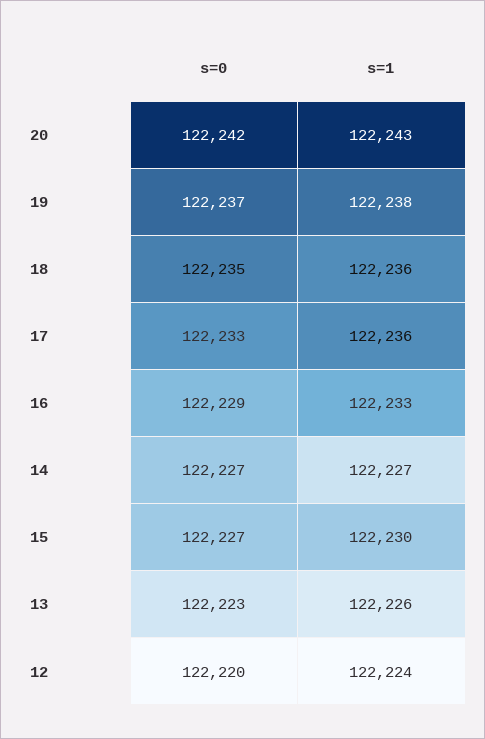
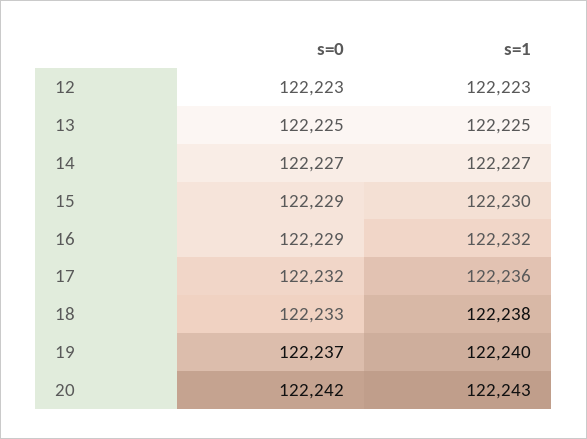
s=1, 19: 122238 -> 122240
s=0, 18: 122235 -> 122233
s=1, 18: 122236 -> 122238
s=0, 17: 122233 -> 122232
s=1, 16: 122233 -> 122232
s=0, 15: 122227 -> 122229
s=0, 13: 122223 -> 122225
s=1, 13: 122226 -> 122225
s=0, 12: 122220 -> 122223
s=1, 12: 122224 -> 122223

